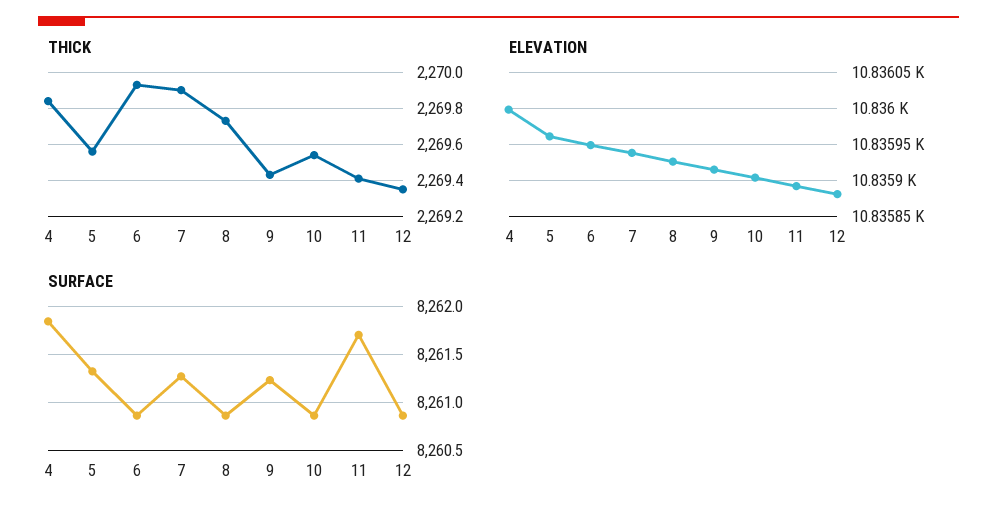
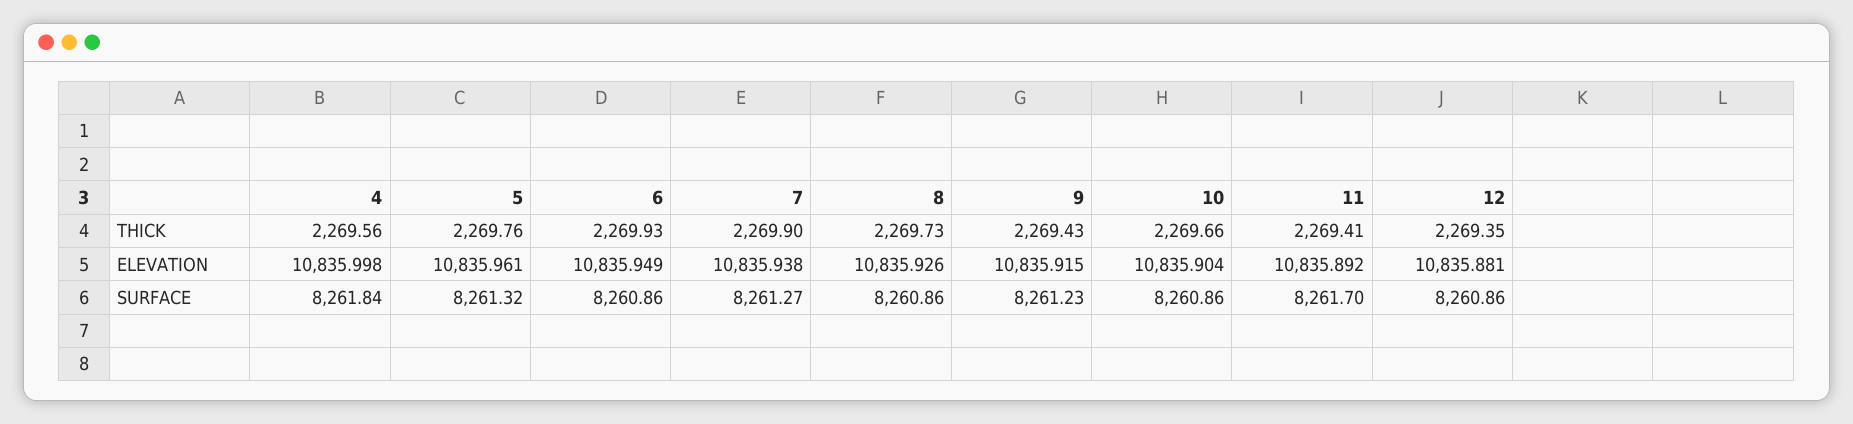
THICK, 4: 2269.85 -> 2269.56
THICK, 5: 2269.55 -> 2269.76
THICK, 10: 2269.55 -> 2269.66

